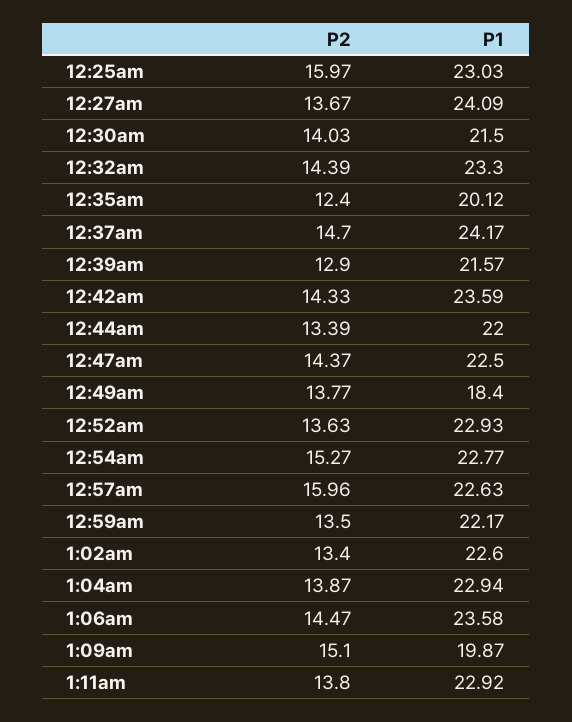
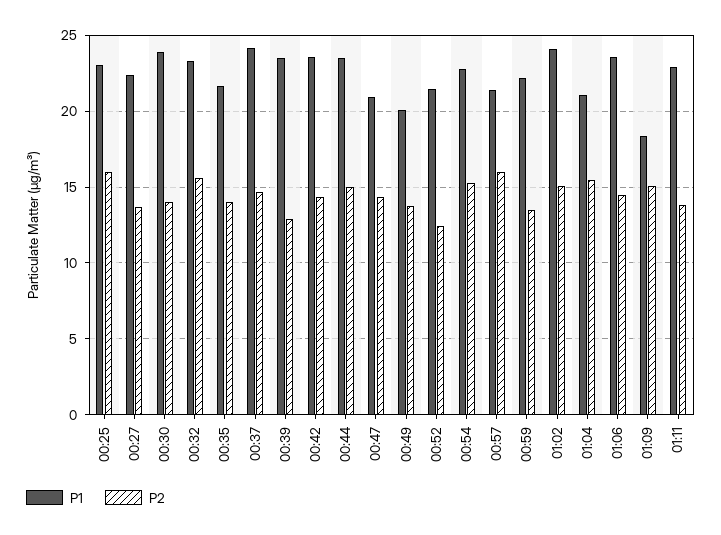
P1, 12:27am: 24.09 -> 22.5
P1, 12:30am: 21.5 -> 24
P2, 12:32am: 14.39 -> 15.5
P2, 12:35am: 12.4 -> 14
P1, 12:35am: 20.12 -> 21.5
P1, 12:39am: 21.57 -> 23.5
P2, 12:44am: 13.39 -> 15
P1, 12:44am: 22 -> 23.5
P1, 12:47am: 22.5 -> 21
P1, 12:49am: 18.4 -> 20
P2, 12:52am: 13.63 -> 12.5
P1, 12:52am: 22.93 -> 21.5
P1, 12:57am: 22.63 -> 21.5
P2, 1:02am: 13.4 -> 15
P1, 1:02am: 22.6 -> 24
P2, 1:04am: 13.87 -> 15.5
P1, 1:04am: 22.94 -> 21
P1, 1:09am: 19.87 -> 18.5

